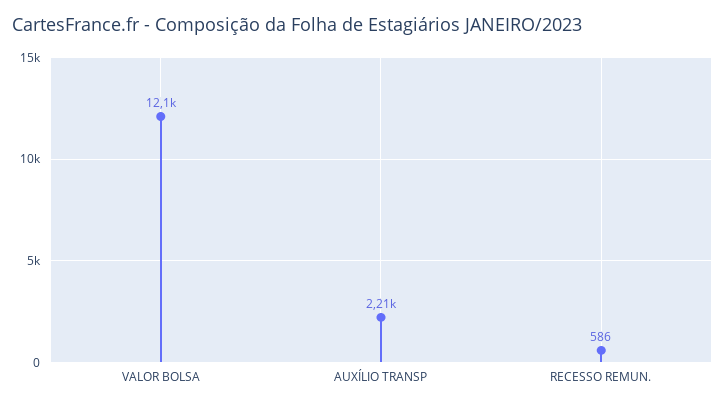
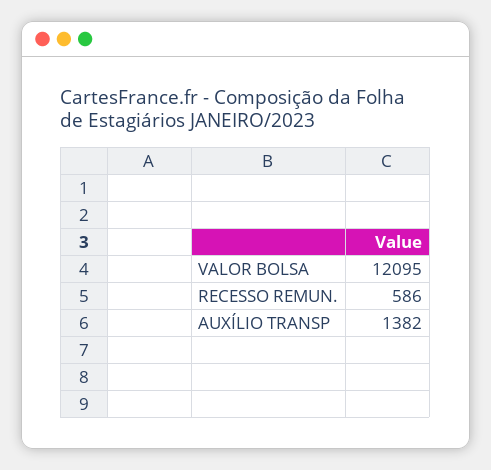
AUXÍLIO TRANSP: 2210 -> 1382

